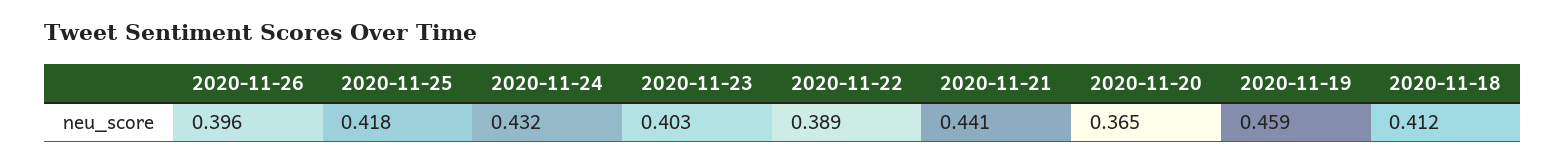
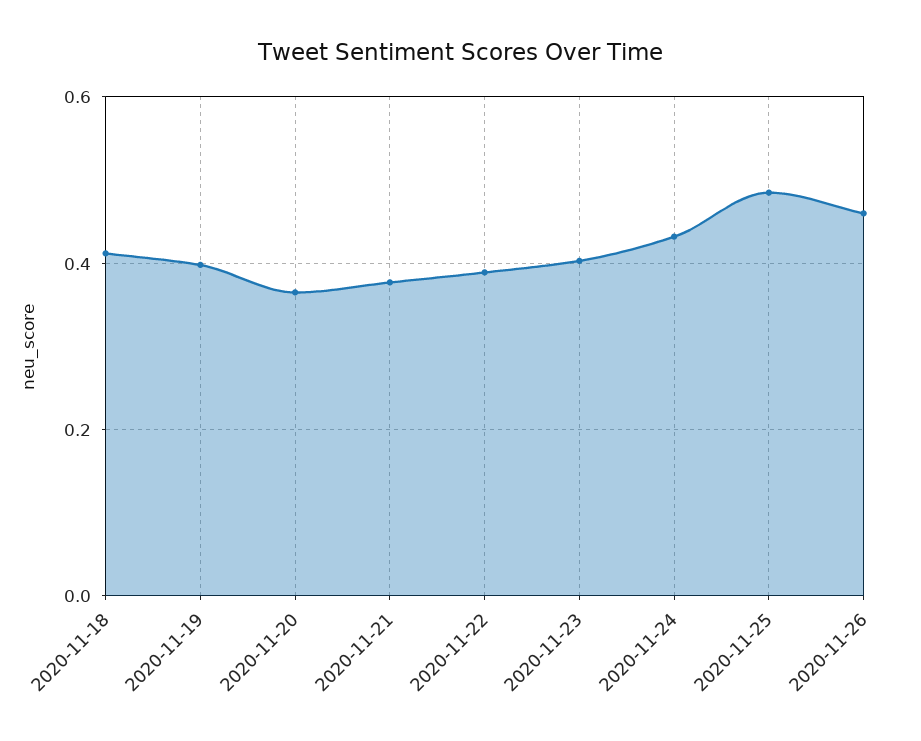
2020-11-26: 0.396 -> 0.46
2020-11-25: 0.418 -> 0.48
2020-11-21: 0.441 -> 0.38
2020-11-19: 0.459 -> 0.4

